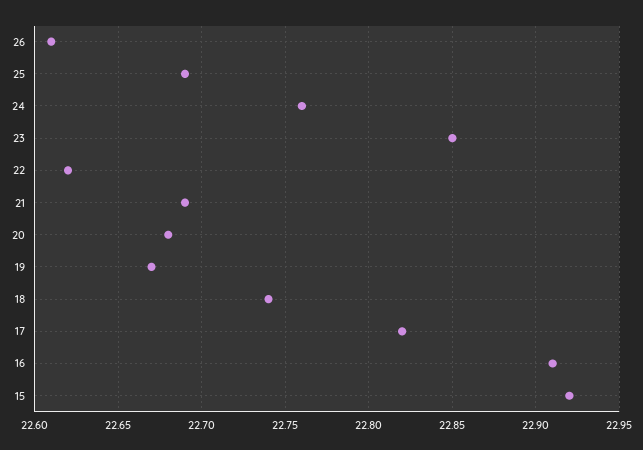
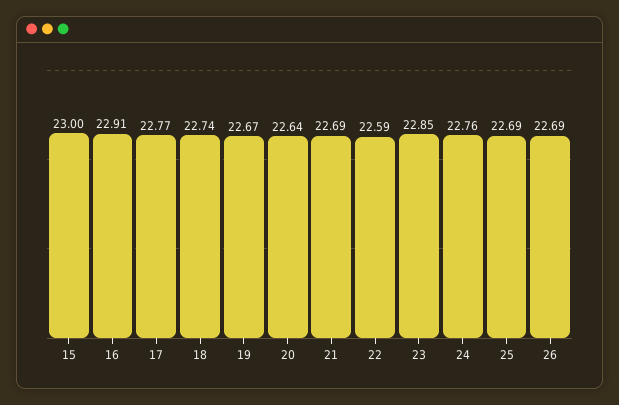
26: 22.61 -> 22.69
22: 22.62 -> 22.59
20: 22.68 -> 22.64
17: 22.82 -> 22.77
15: 22.92 -> 23

